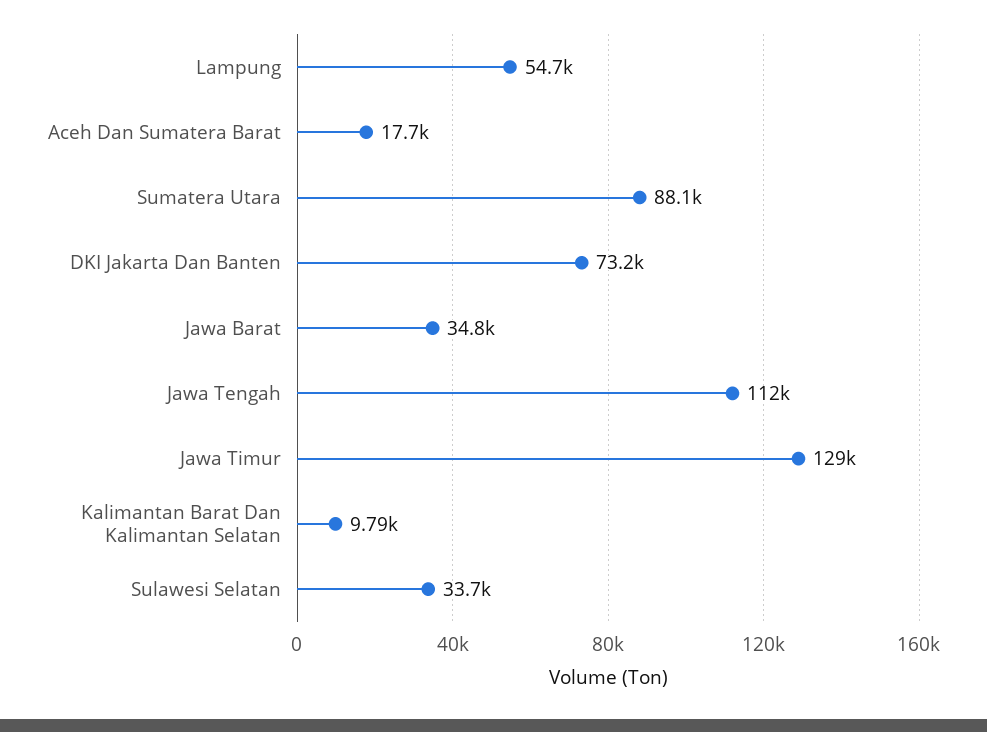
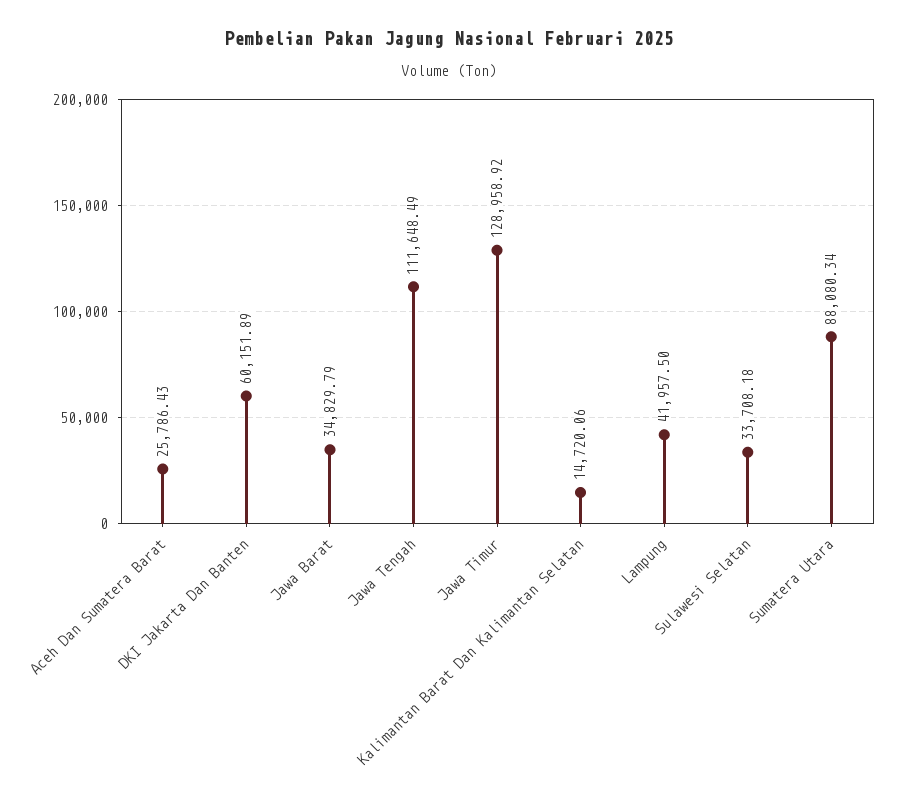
Lampung: 54700 -> 41957.5
Aceh Dan Sumatera Barat: 17700 -> 25786.43
DKI Jakarta Dan Banten: 73200 -> 60151.89
Kalimantan Barat Dan Kalimantan Selatan: 9790 -> 14720.06

